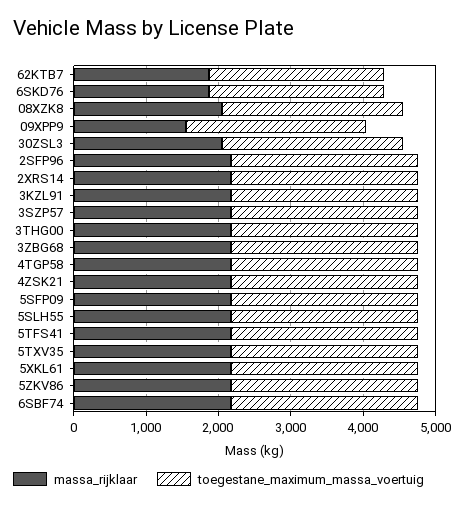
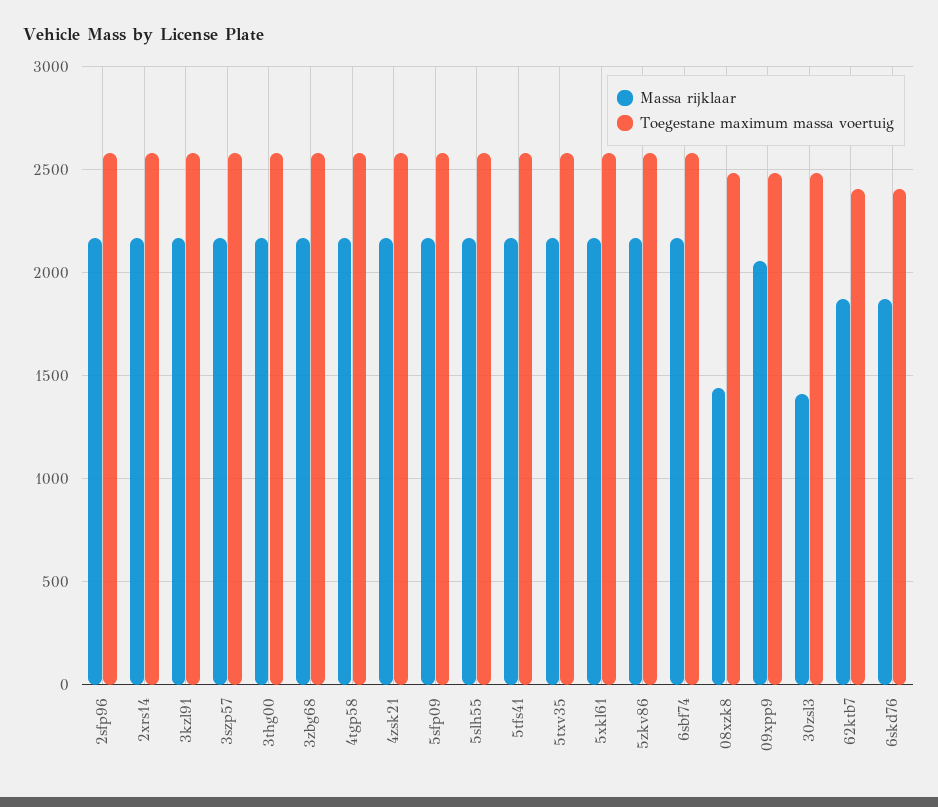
massa_rijklaar, 08XZK8: 2000 -> 1450
massa_rijklaar, 09XPP9: 1600 -> 2050
massa_rijklaar, 30ZSL3: 2000 -> 1400

